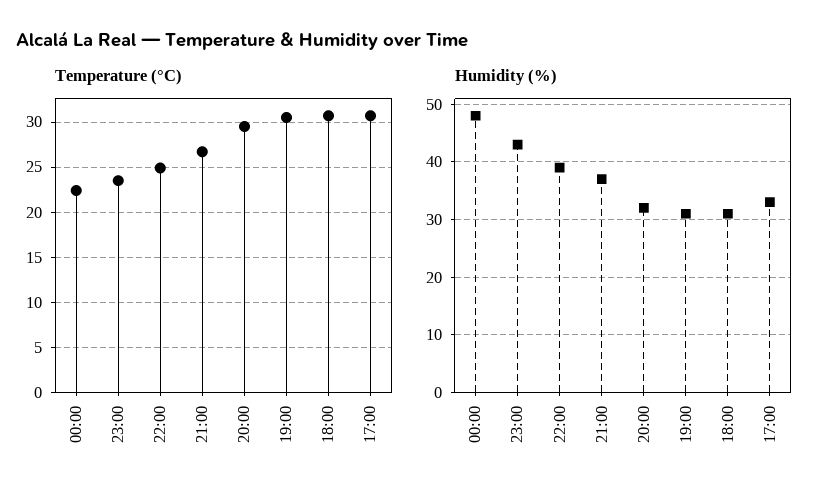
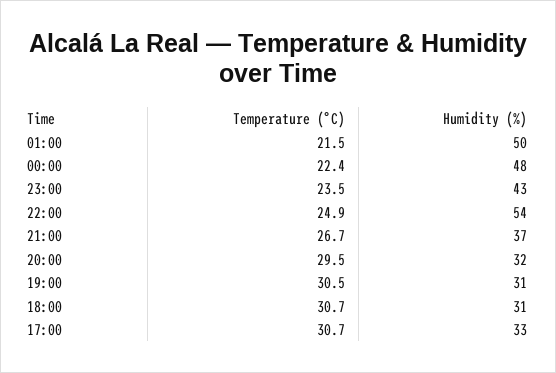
Humidity (%), 22:00: 40 -> 54
Temperature (°C), 01:00: none -> 21.5
Humidity (%), 01:00: none -> 50

